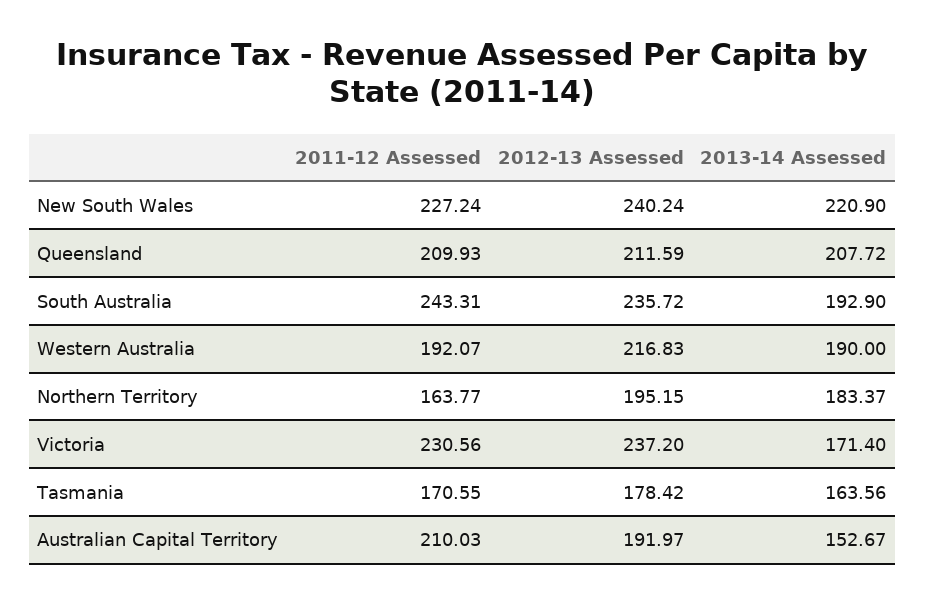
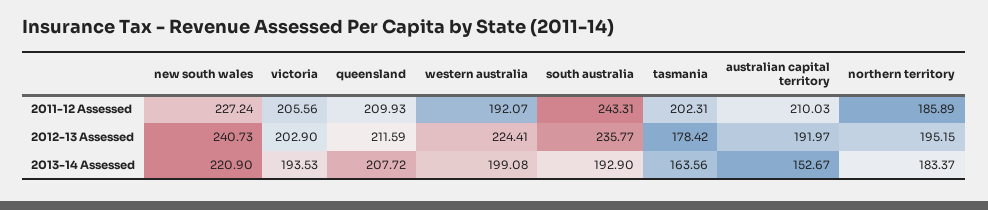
2012-13 Assessed, New South Wales: 240.24 -> 240.73
2012-13 Assessed, South Australia: 235.72 -> 235.77
2012-13 Assessed, Western Australia: 216.83 -> 224.41
2013-14 Assessed, Western Australia: 190 -> 199.08
2011-12 Assessed, Northern Territory: 163.77 -> 185.89
2011-12 Assessed, Victoria: 230.56 -> 205.56
2012-13 Assessed, Victoria: 237.2 -> 202.9
2013-14 Assessed, Victoria: 171.4 -> 193.53
2011-12 Assessed, Tasmania: 170.55 -> 202.31

